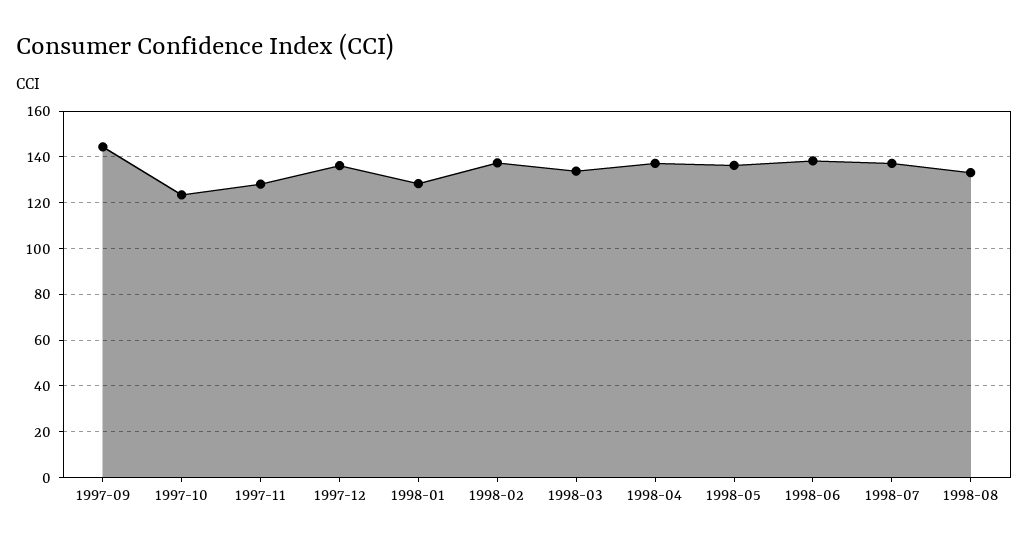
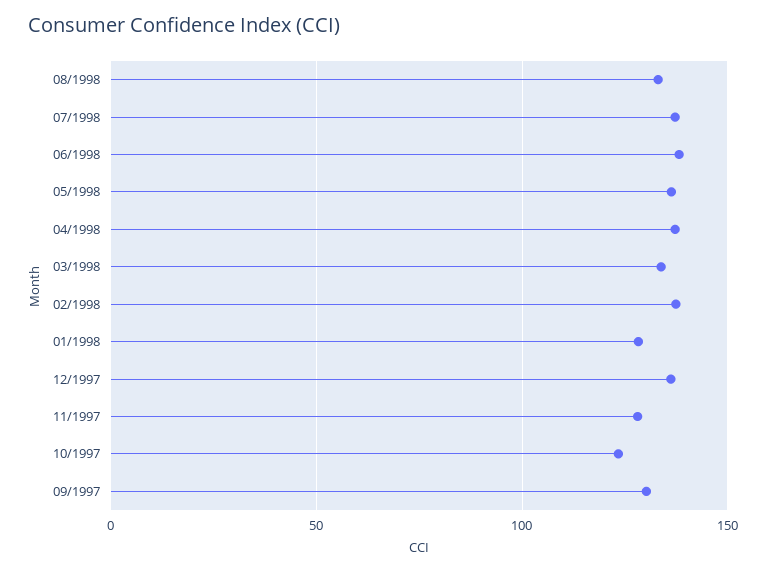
1997-09: 145 -> 130

